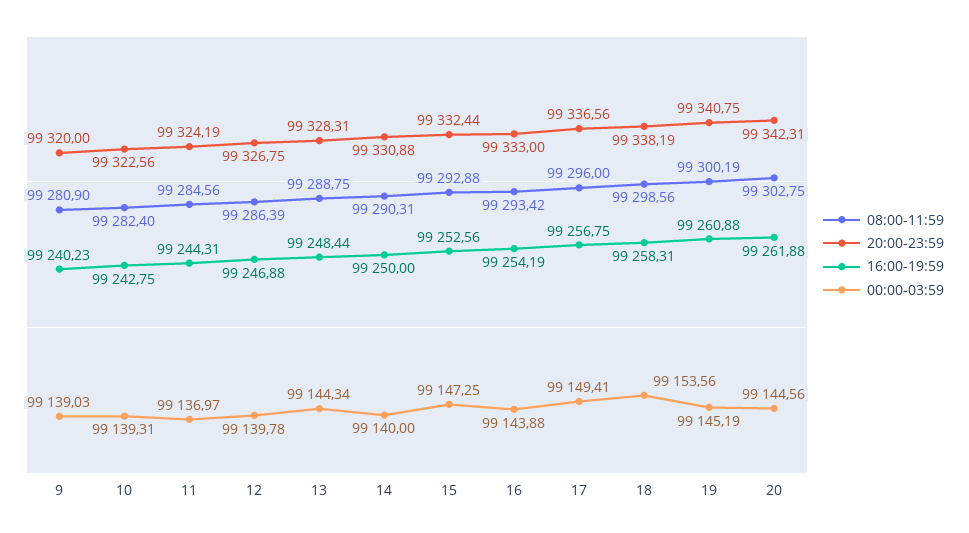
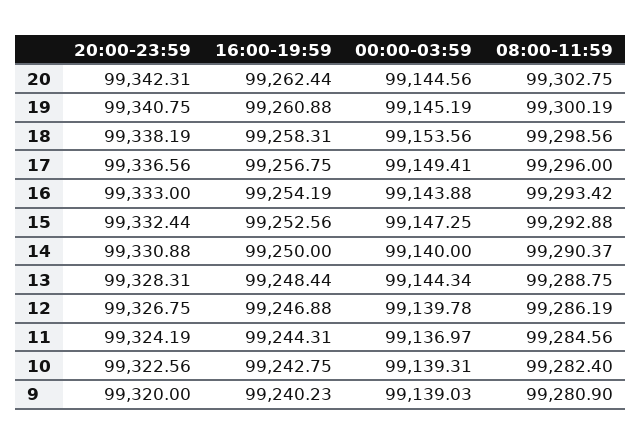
08:00-11:59, 12: 99286.39 -> 99286.19
08:00-11:59, 14: 99290.31 -> 99290.37
16:00-19:59, 20: 99261.88 -> 99262.44

